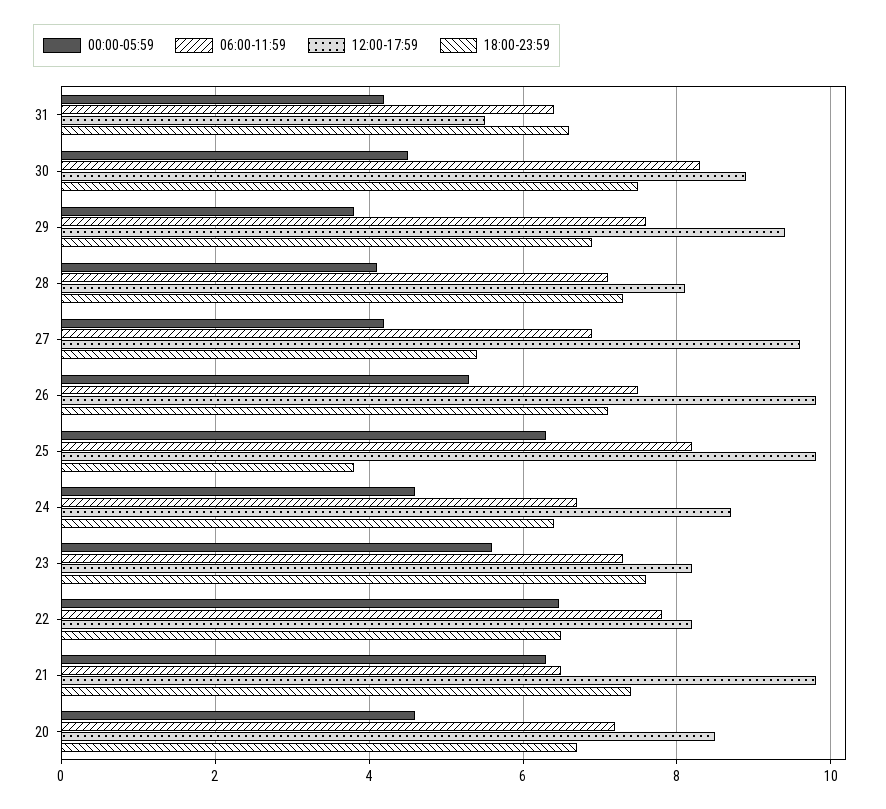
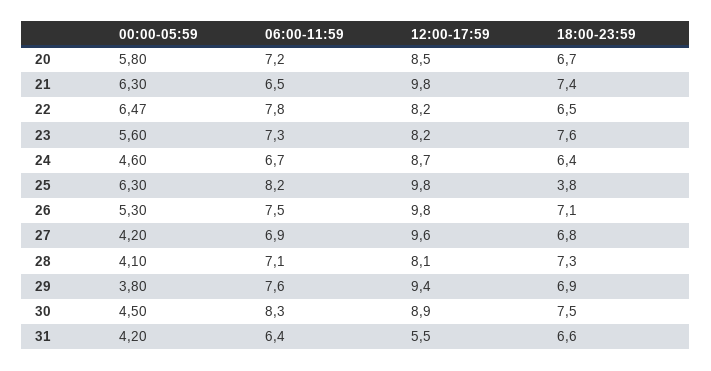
18:00-23:59, 27: 5.4 -> 6.8
00:00-05:59, 20: 4.6 -> 5.8

